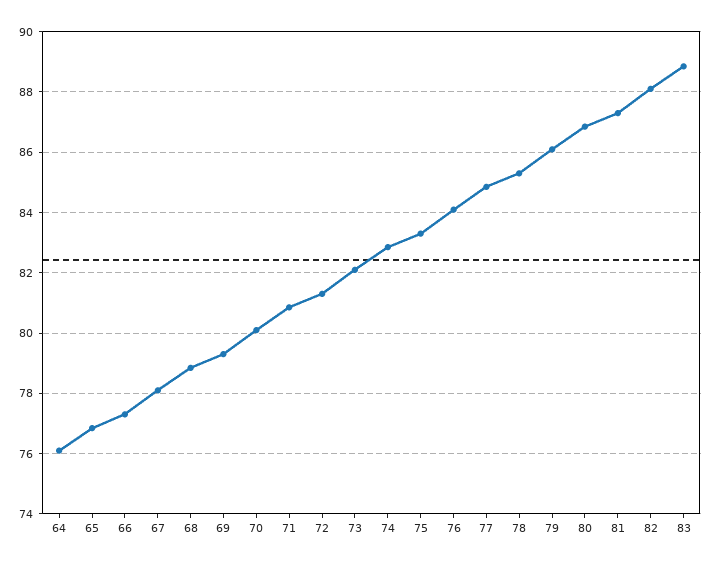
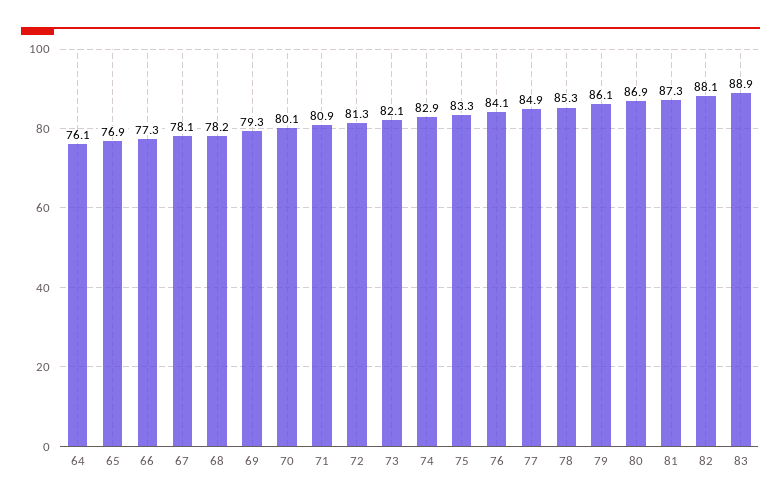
68: 78.8 -> 78.2

